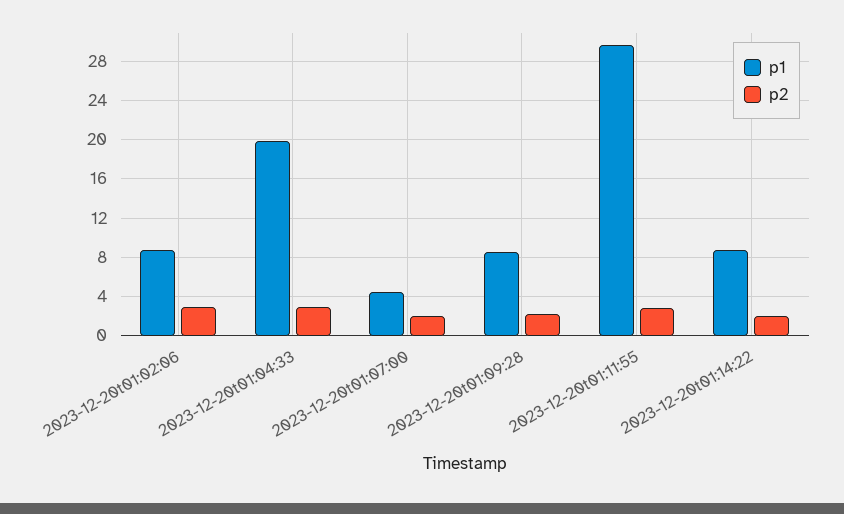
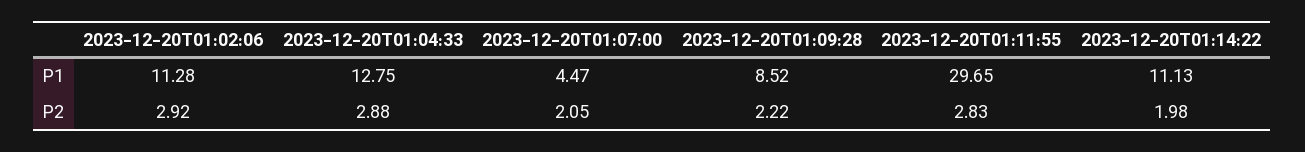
p1, 2023-12-20t01:02:06: 9 -> 11.28
p1, 2023-12-20t01:04:33: 20 -> 12.75
p1, 2023-12-20t01:14:22: 9 -> 11.13

